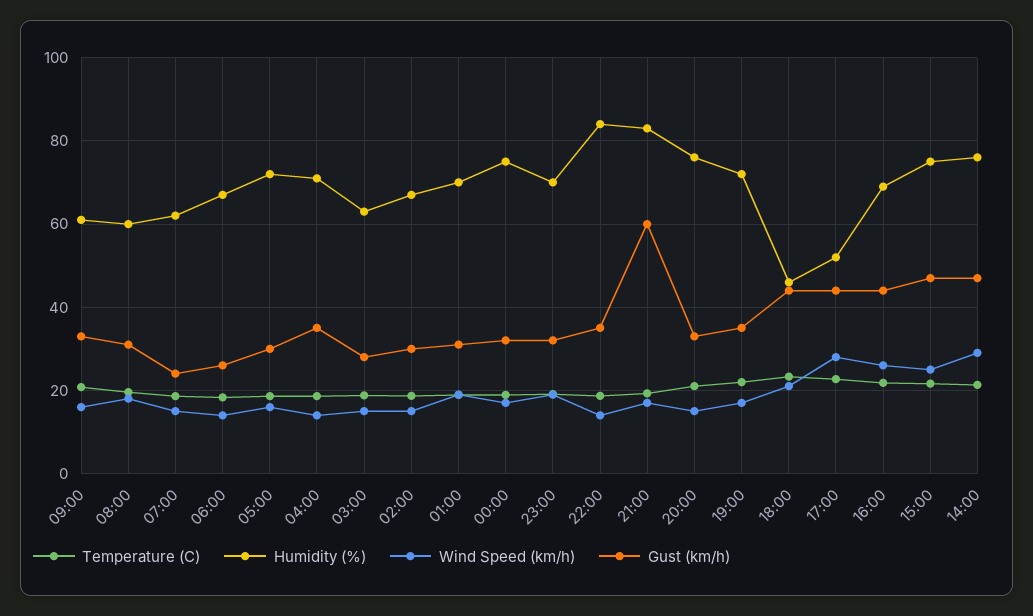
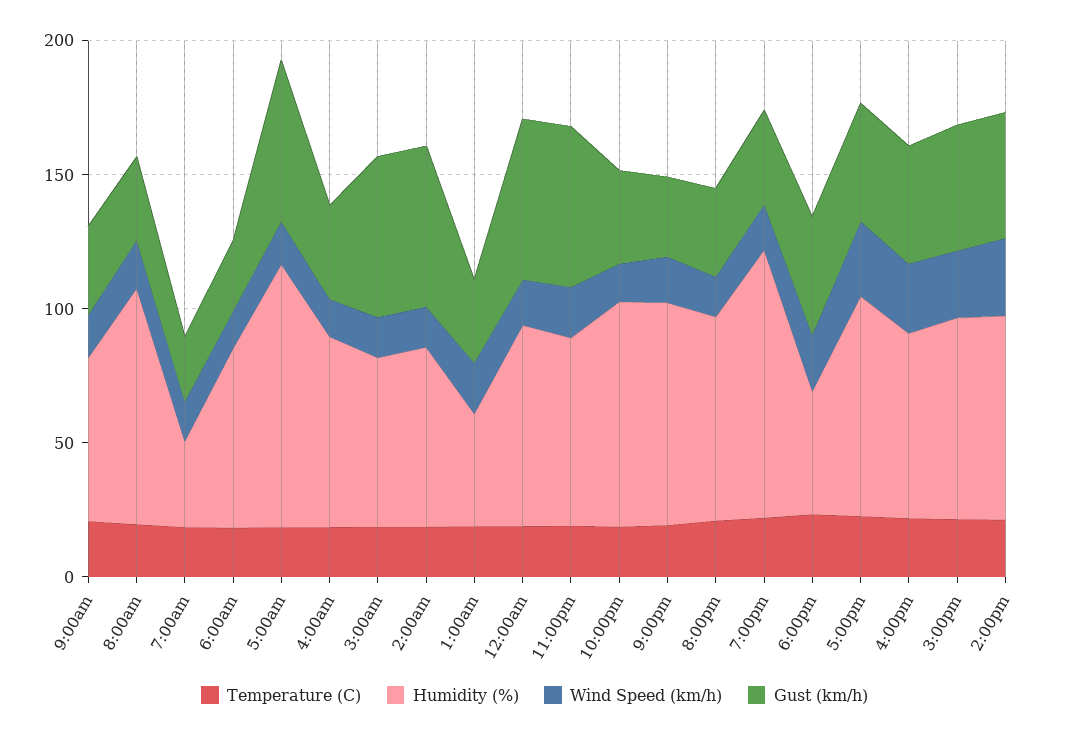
Humidity (%), 08:00: 60 -> 90
Humidity (%), 07:00: 62 -> 30
Humidity (%), 05:00: 72 -> 100
Gust (km/h), 05:00: 30 -> 60
Gust (km/h), 03:00: 28 -> 60
Gust (km/h), 02:00: 30 -> 60
Humidity (%), 01:00: 70 -> 40
Gust (km/h), 00:00: 32 -> 60
Gust (km/h), 23:00: 32 -> 60
Gust (km/h), 21:00: 60 -> 30
Humidity (%), 19:00: 72 -> 100
Humidity (%), 17:00: 52 -> 80

